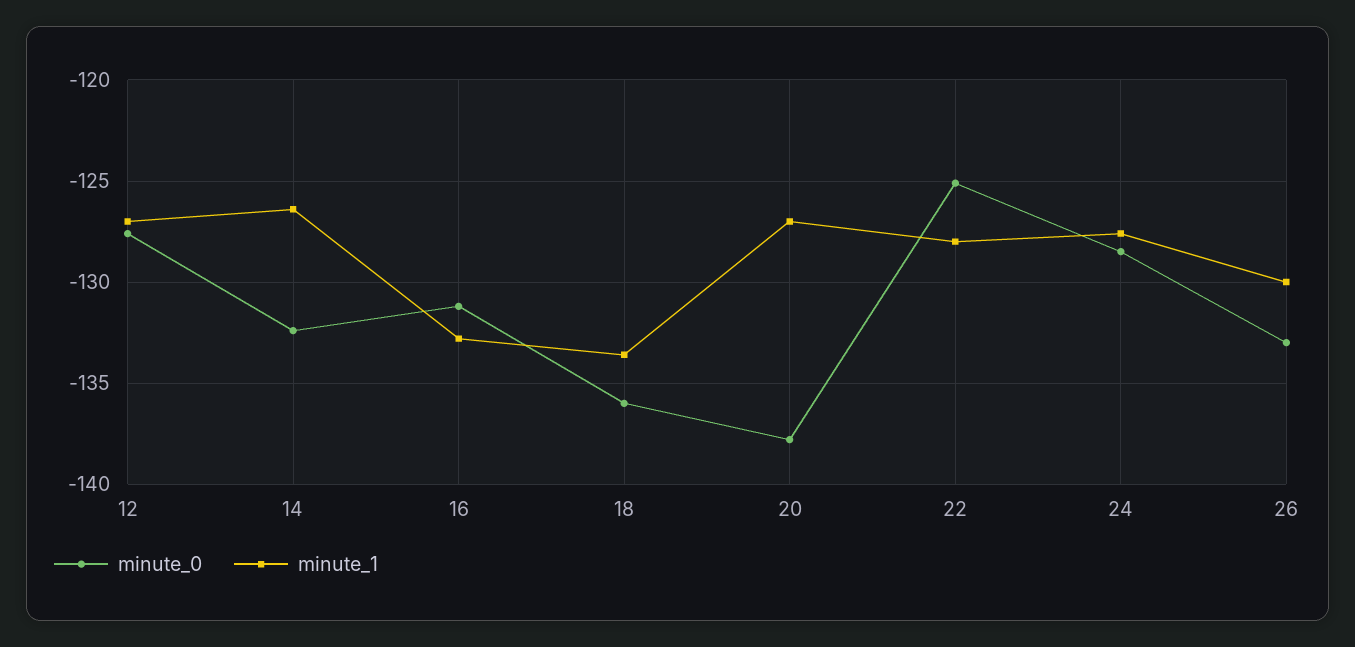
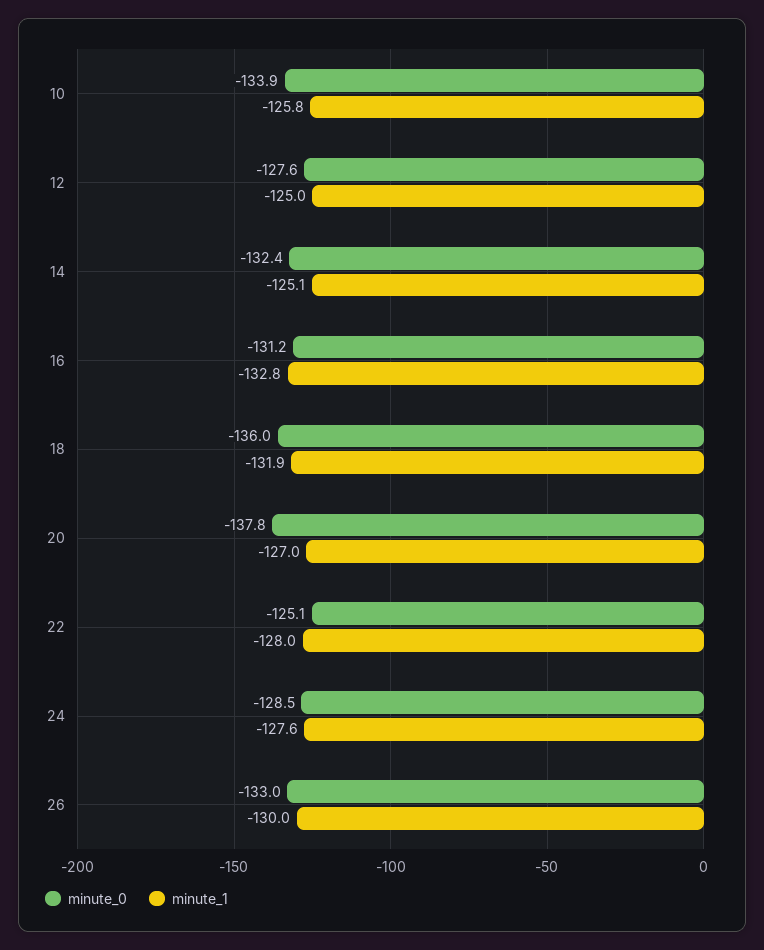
minute_1, 12: -127 -> -125
minute_1, 14: -126.5 -> -125.1
minute_1, 18: -133.5 -> -131.9
minute_0, 10: none -> -133.9
minute_1, 10: none -> -125.8

